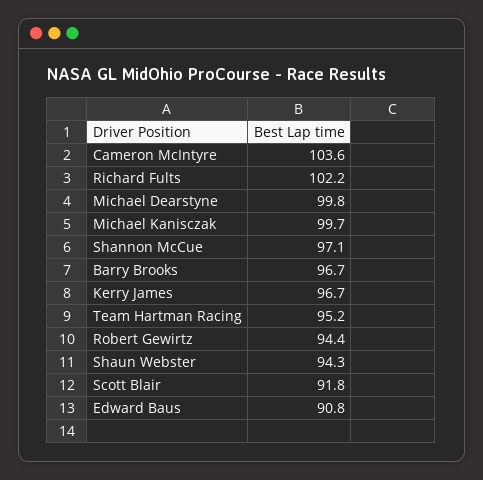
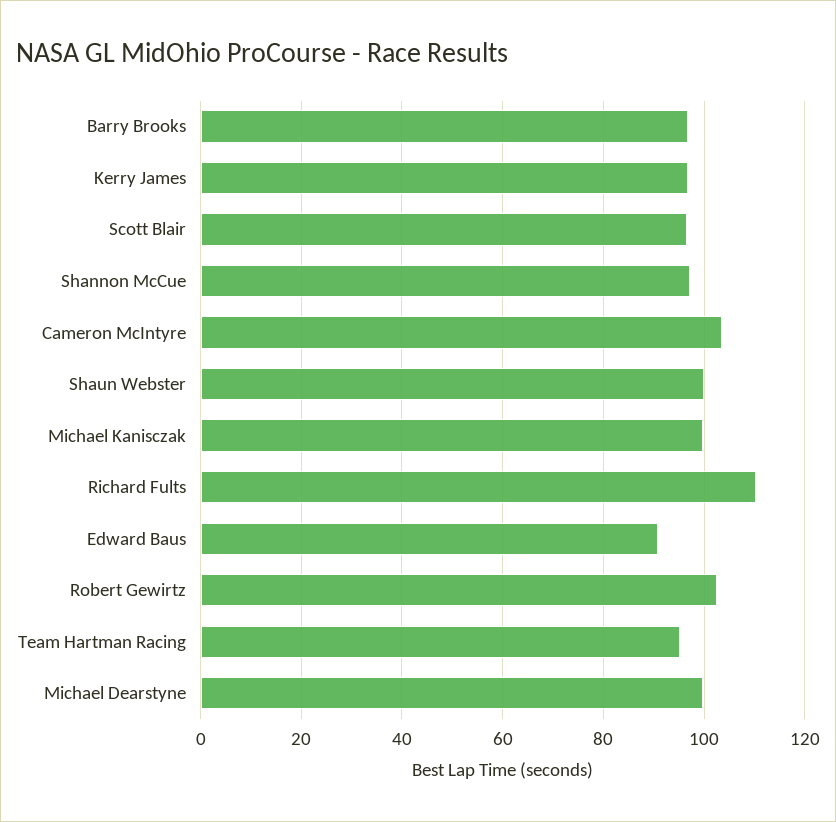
Richard Fults: 102.2 -> 110
Robert Gewirtz: 94.4 -> 102
Shaun Webster: 94.3 -> 100
Scott Blair: 91.8 -> 96

